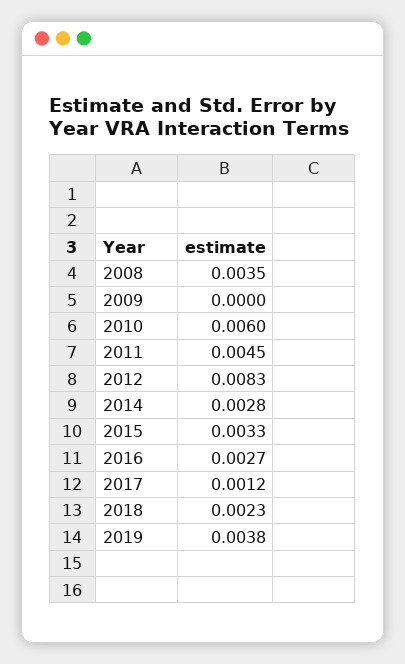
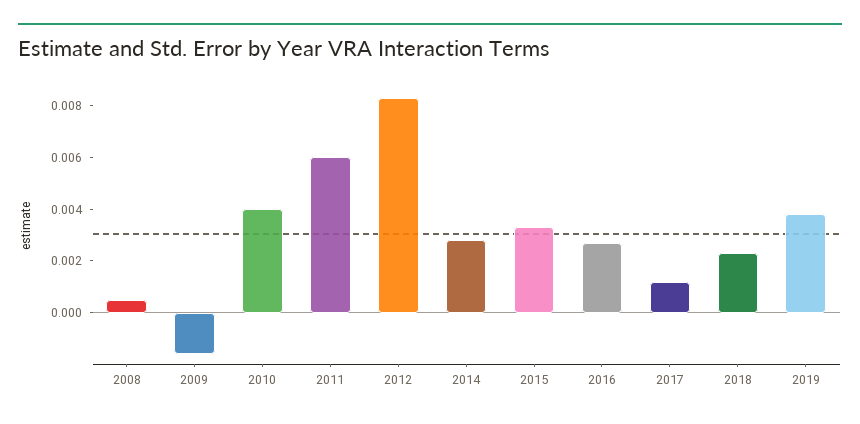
2008: 0.0035 -> 0.0005
2009: 0 -> -0.0015
2010: 0.006 -> 0.004
2011: 0.0045 -> 0.006

